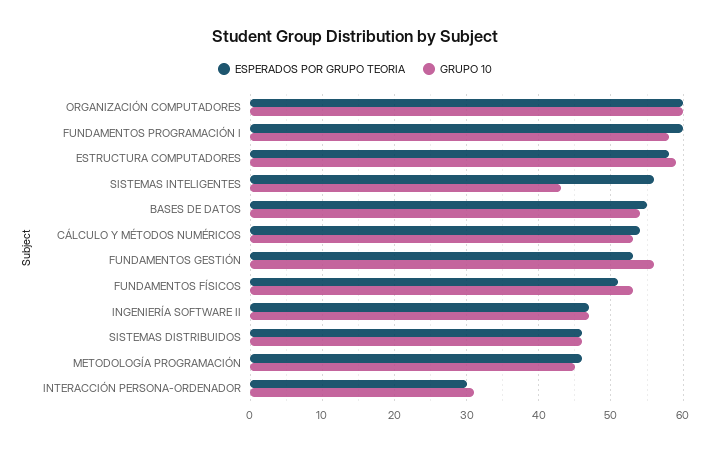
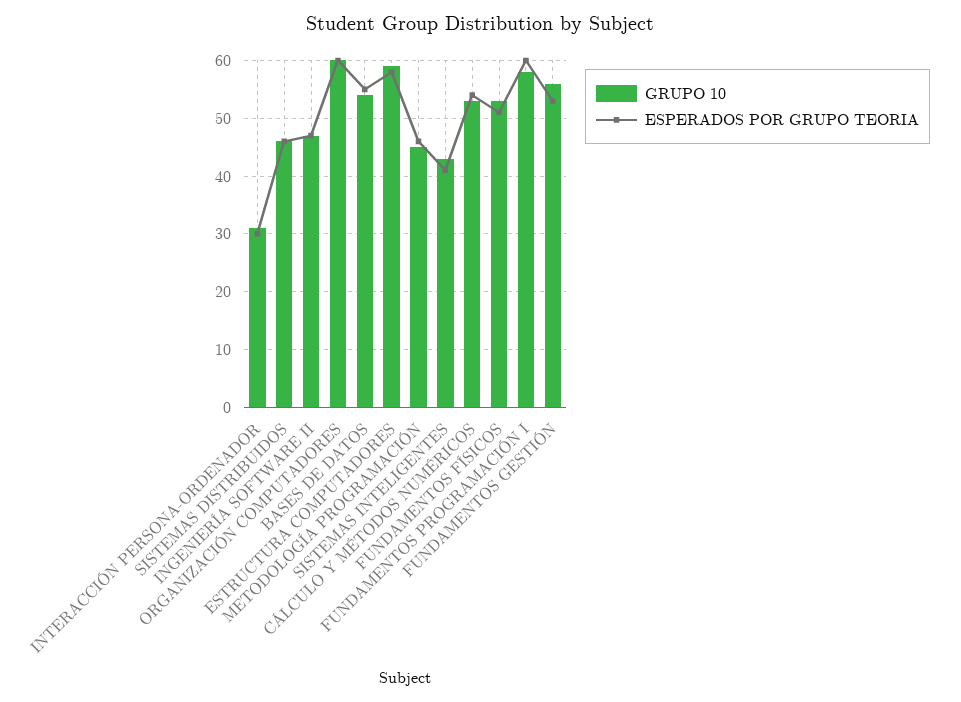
ESPERADOS POR GRUPO TEORIA, SISTEMAS INTELIGENTES: 56 -> 40

